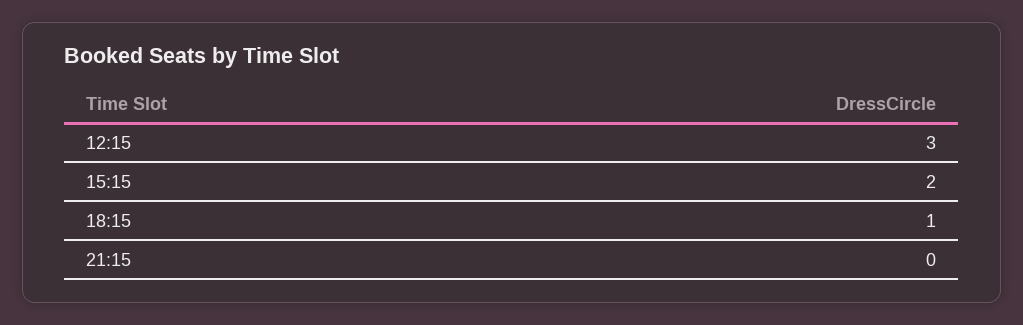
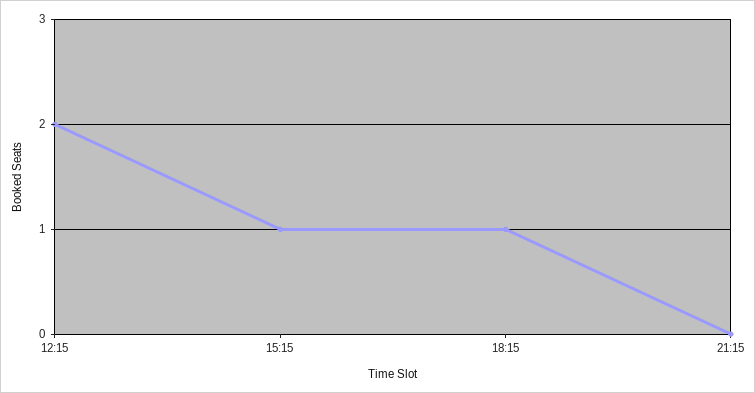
12:15: 3 -> 2
15:15: 2 -> 1

